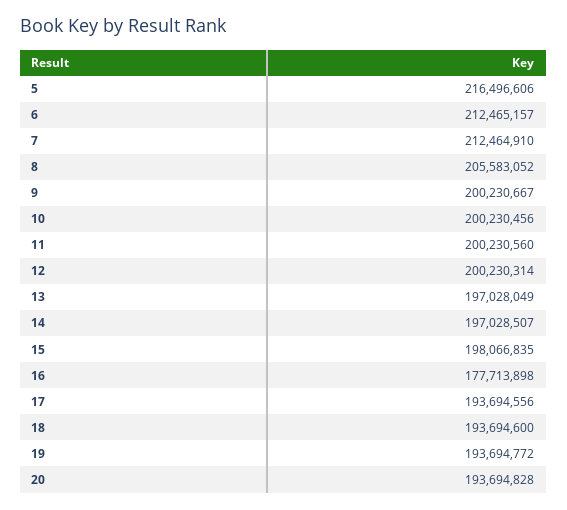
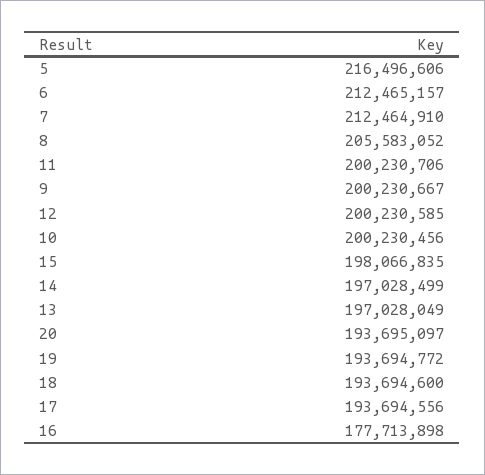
11: 200230560 -> 200230706
12: 200230314 -> 200230585
14: 197028507 -> 197028499
20: 193694828 -> 193695097

